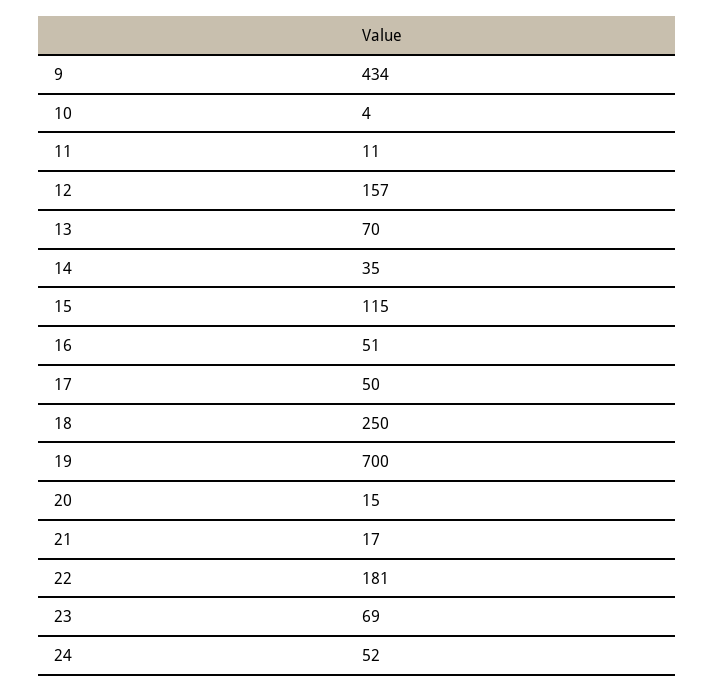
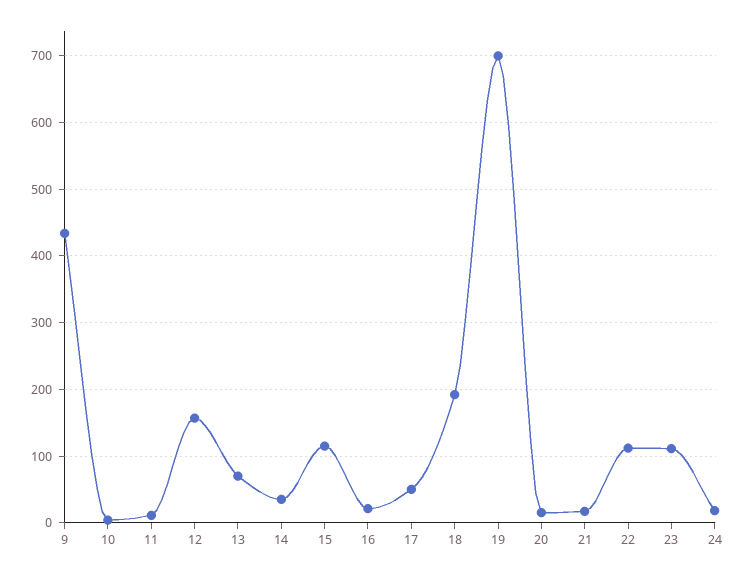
16: 51 -> 20
18: 250 -> 190
22: 181 -> 110
23: 69 -> 110
24: 52 -> 20

